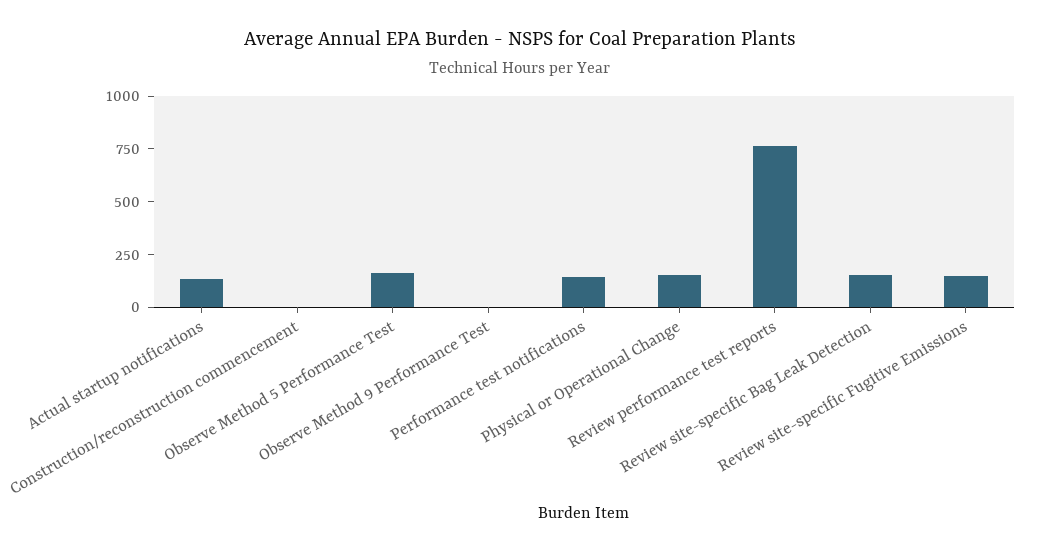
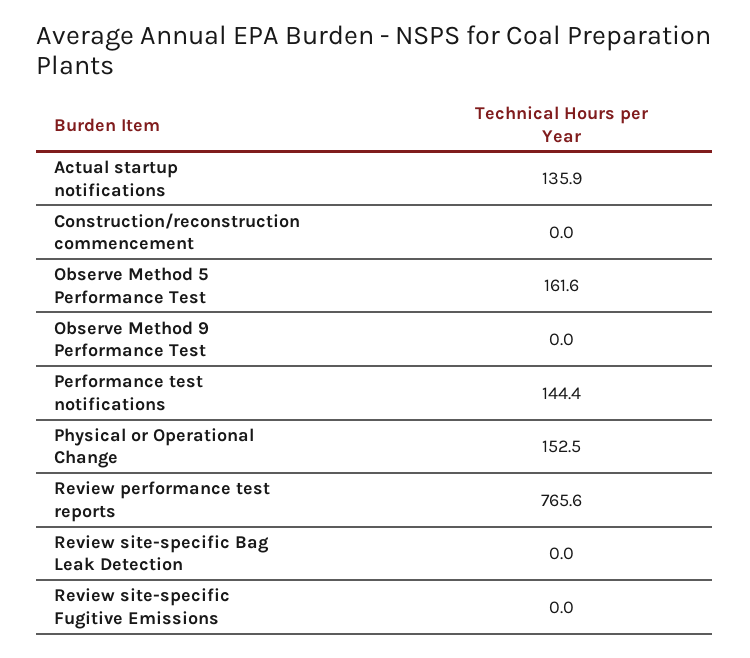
Review site-specific Bag Leak Detection: 150 -> 0
Review site-specific Fugitive Emissions: 150 -> 0

